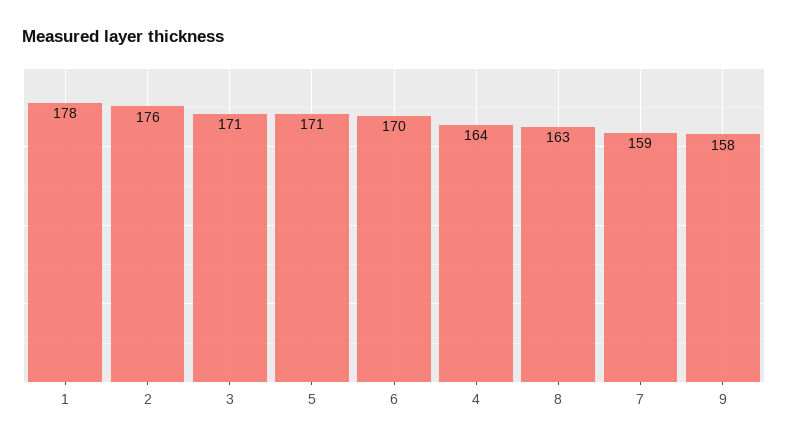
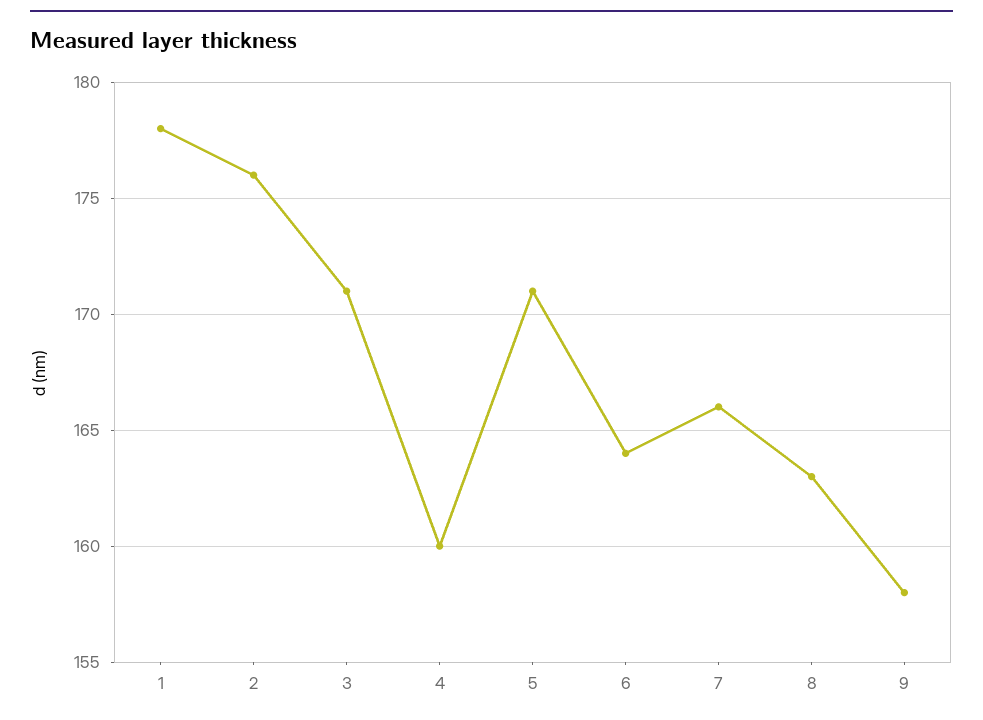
6: 170 -> 164
4: 164 -> 160
7: 159 -> 166

